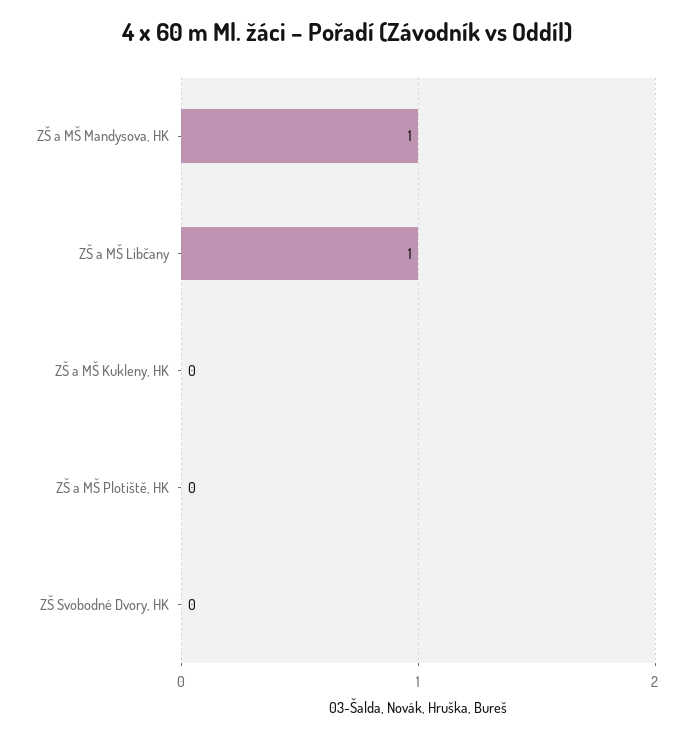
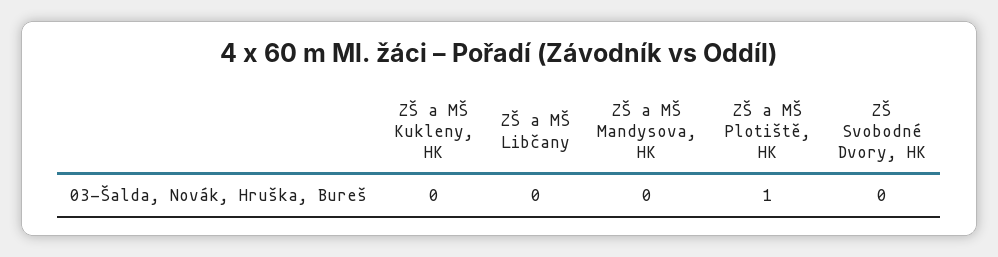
ZŠ a MŠ Mandysova, HK: 1 -> 0
ZŠ a MŠ Libčany: 1 -> 0
ZŠ a MŠ Plotiště, HK: 0 -> 1

